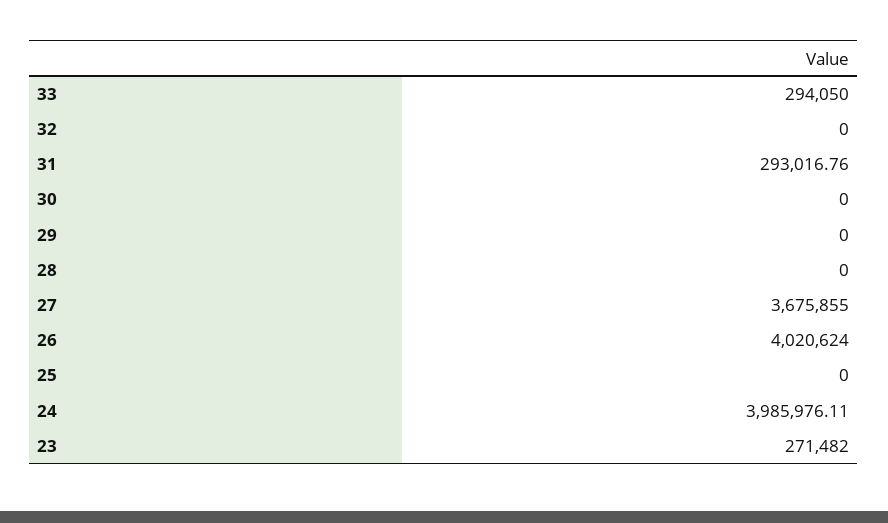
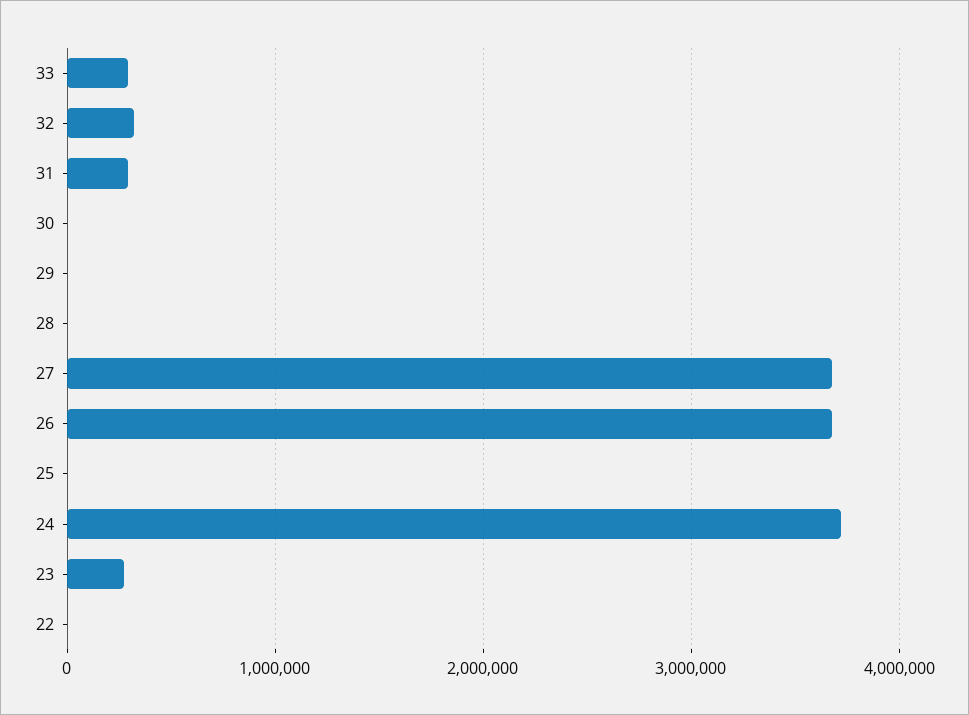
32: 0 -> 300000
26: 4020624 -> 3700000
24: 3985976.11 -> 3700000
22: none -> 0

